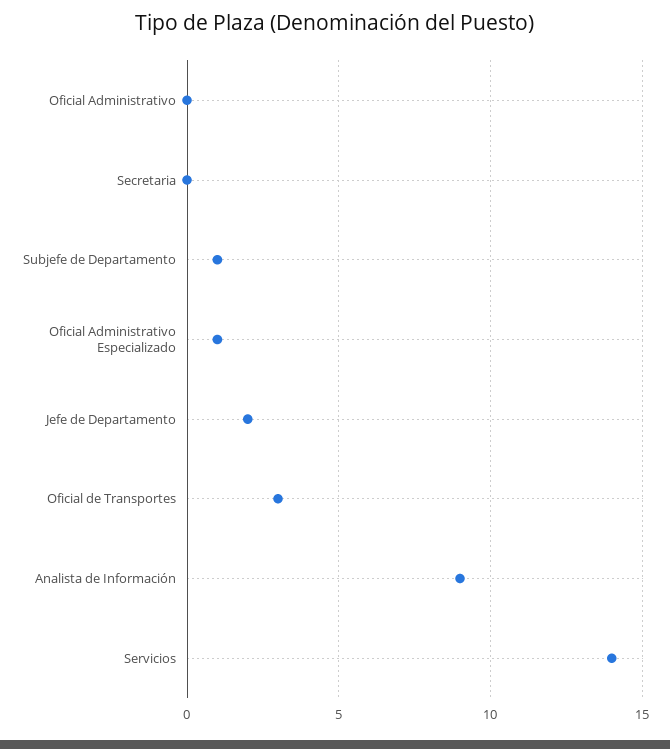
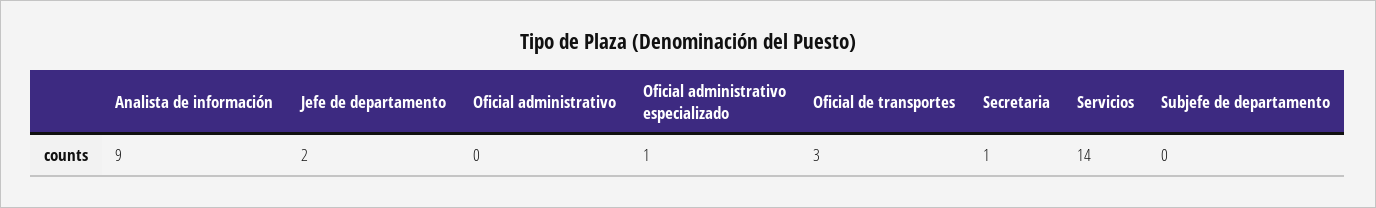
Secretaria: 0 -> 1
Subjefe de Departamento: 1 -> 0

